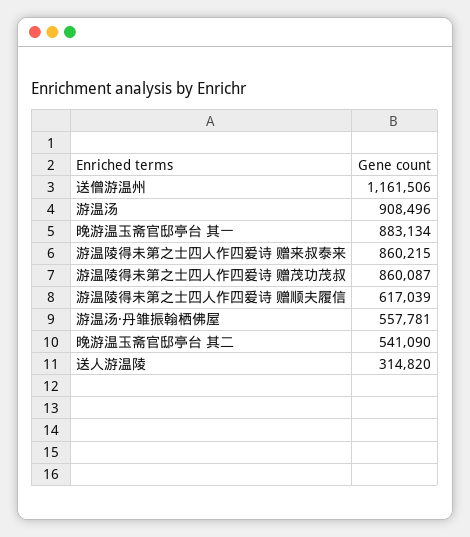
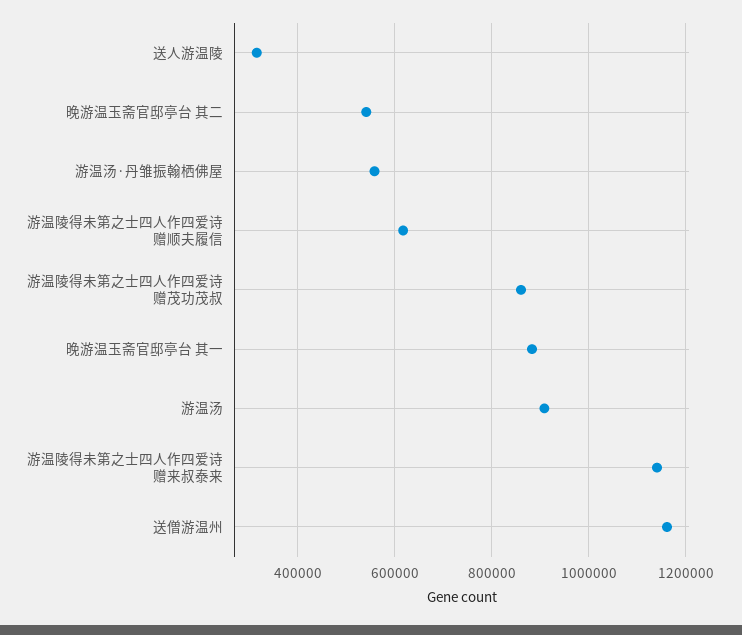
游温陵得未第之士四人作四爱诗 赠来叔泰来: 860215 -> 1140000

